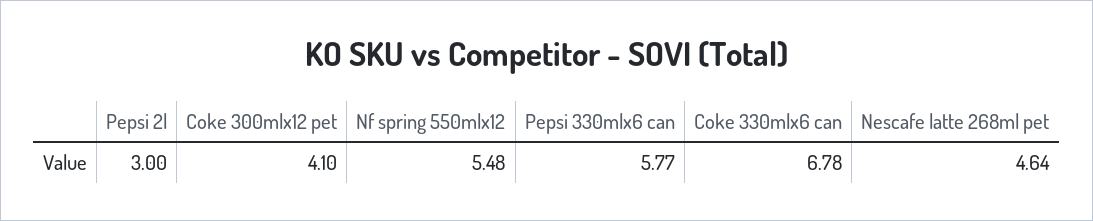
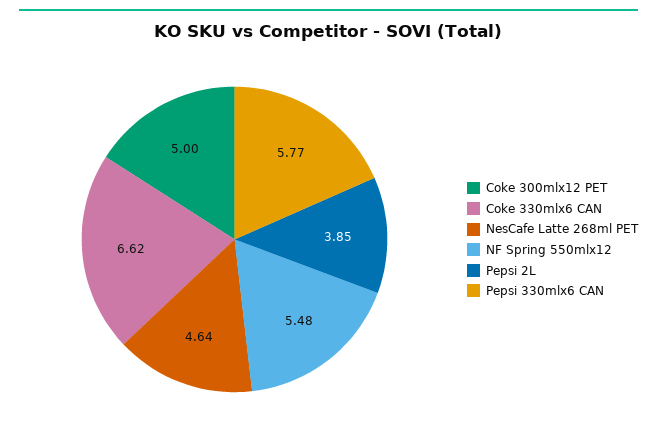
Pepsi 2l: 3 -> 3.85
Coke 300mlx12 pet: 4.1 -> 5
Coke 330mlx6 can: 6.78 -> 6.62

